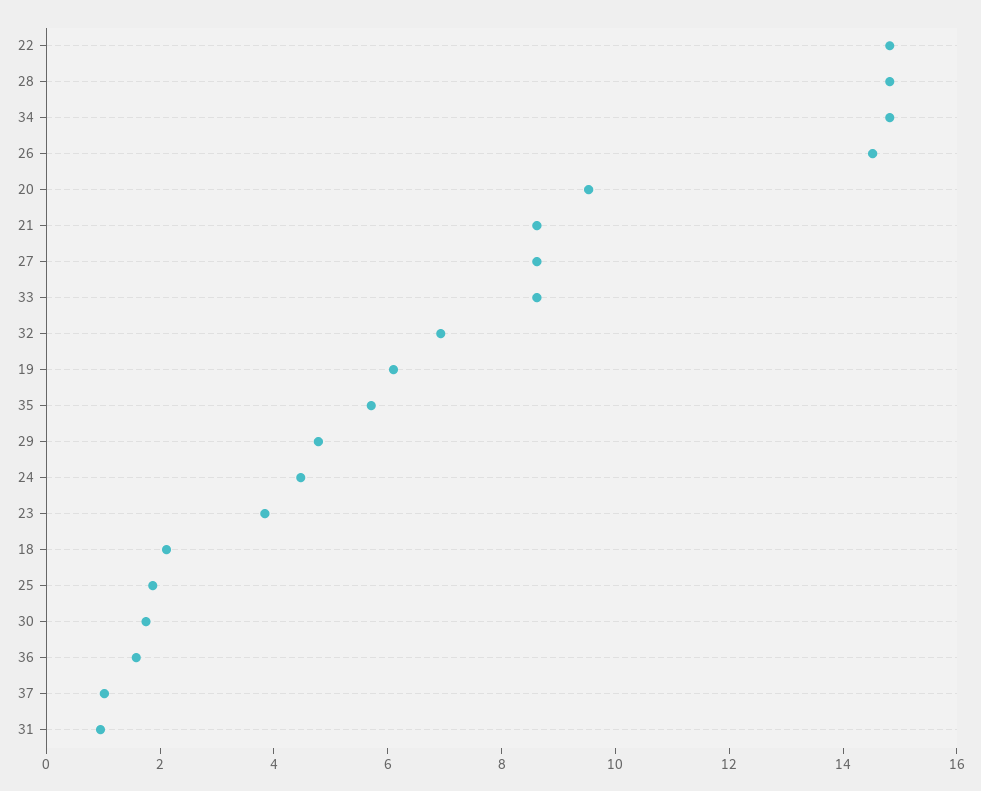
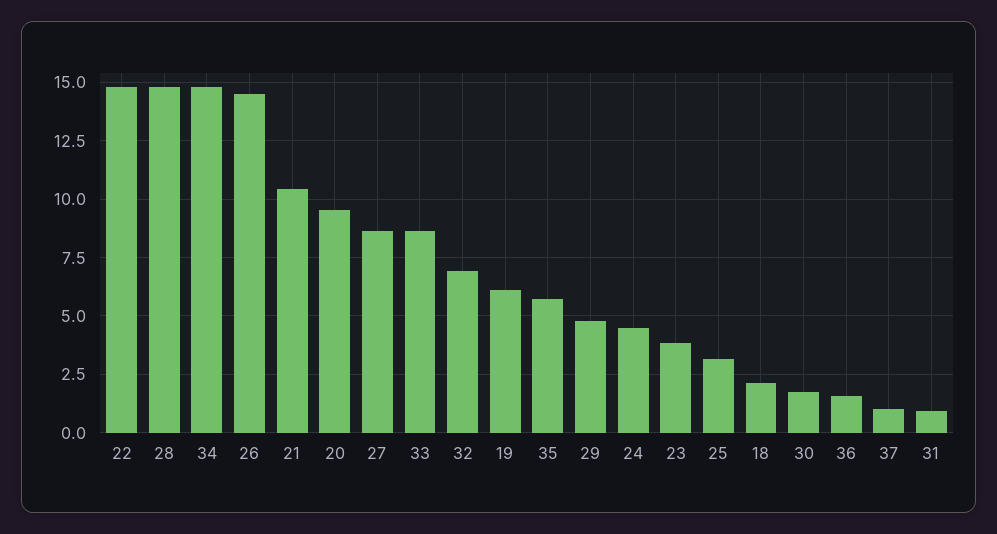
21: 8.5 -> 10.5
25: 2 -> 3

